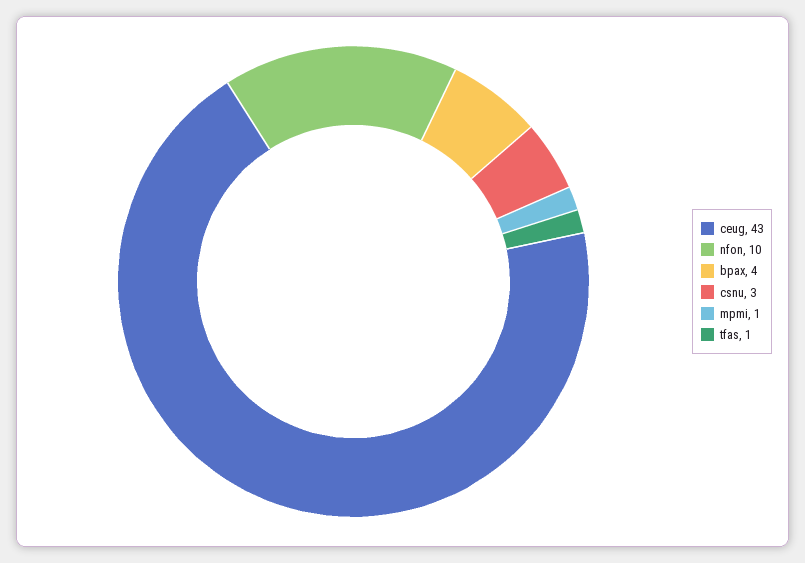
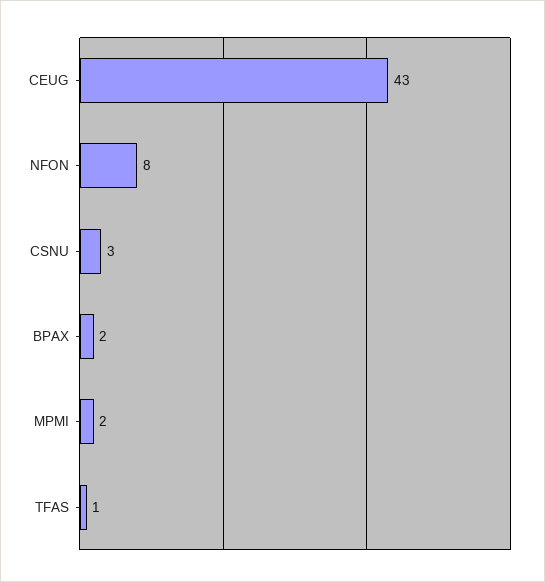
nfon: 10 -> 8
bpax: 4 -> 2
mpmi: 1 -> 2

